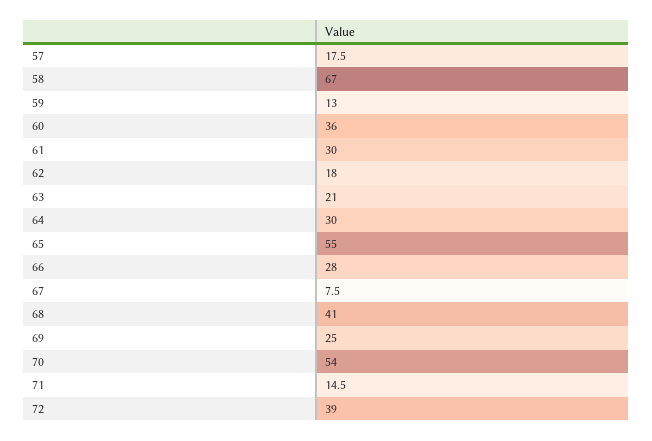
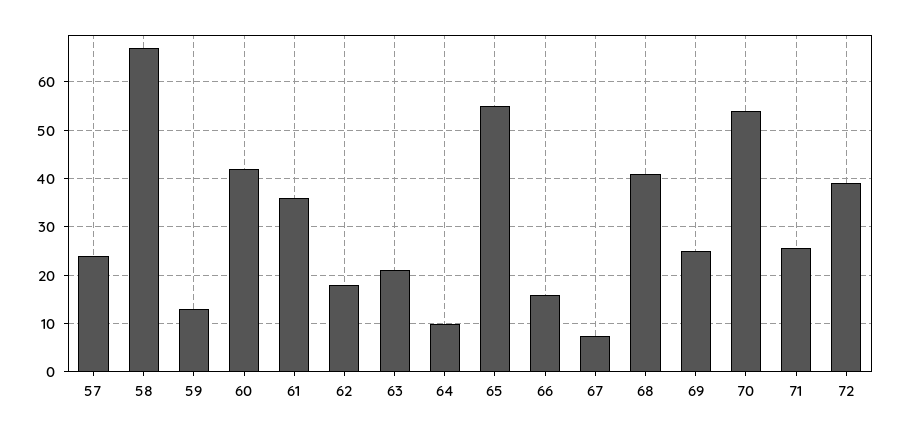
57: 17.5 -> 24
60: 36 -> 42
61: 30 -> 36
64: 30 -> 10
66: 28 -> 16
71: 14.5 -> 26

